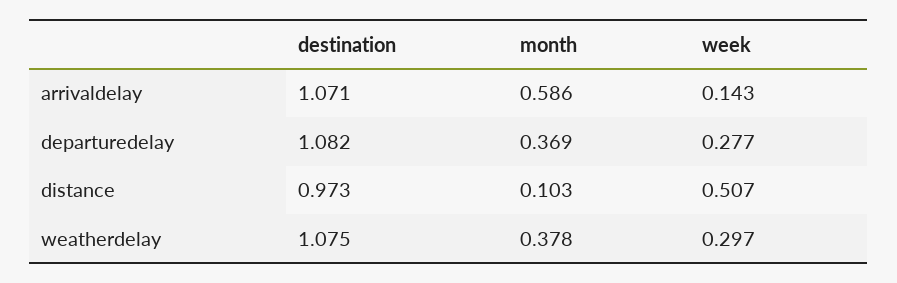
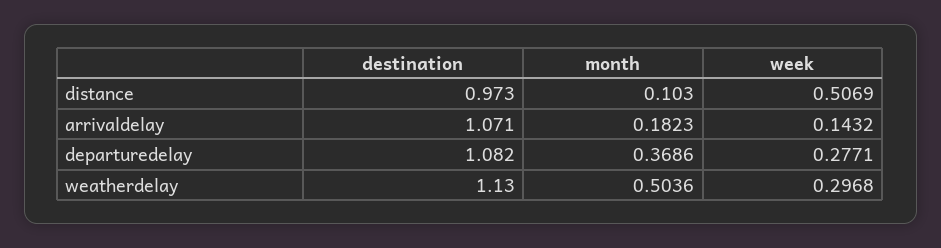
month, arrivaldelay: 0.586 -> 0.1823
destination, weatherdelay: 1.075 -> 1.13
month, weatherdelay: 0.378 -> 0.5036

